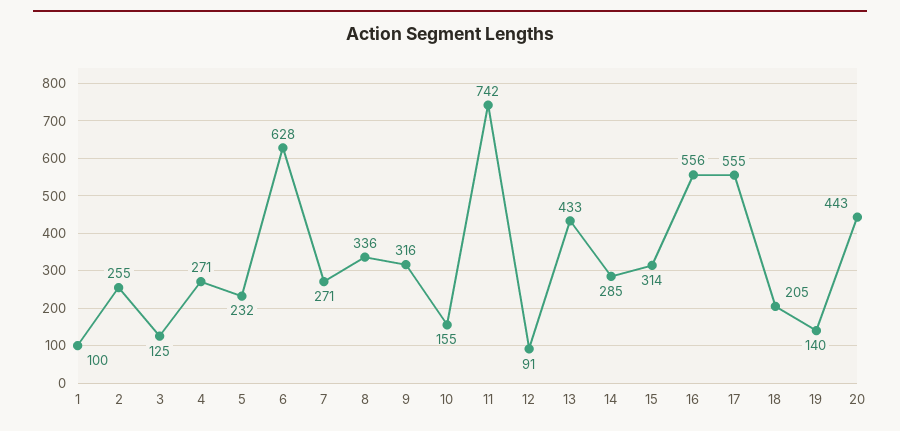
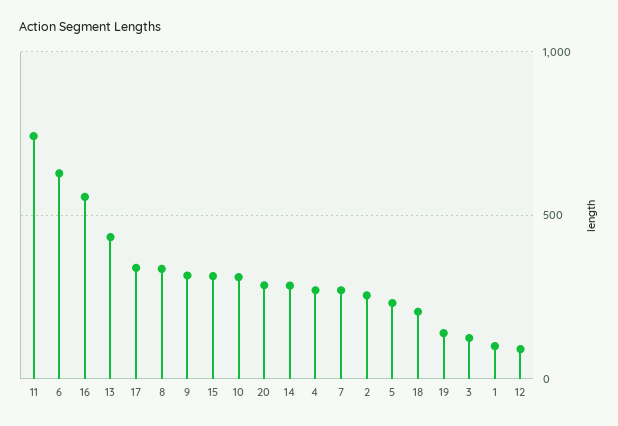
10: 155 -> 300
17: 555 -> 350
20: 443 -> 300

